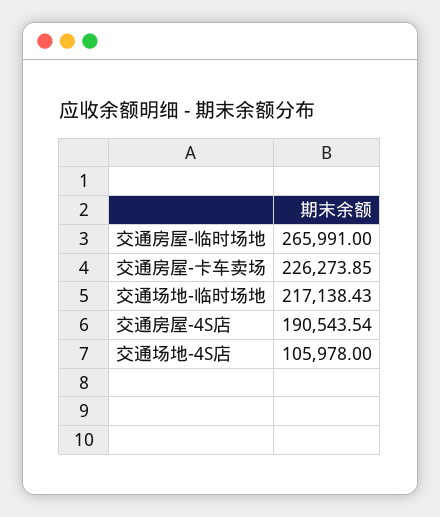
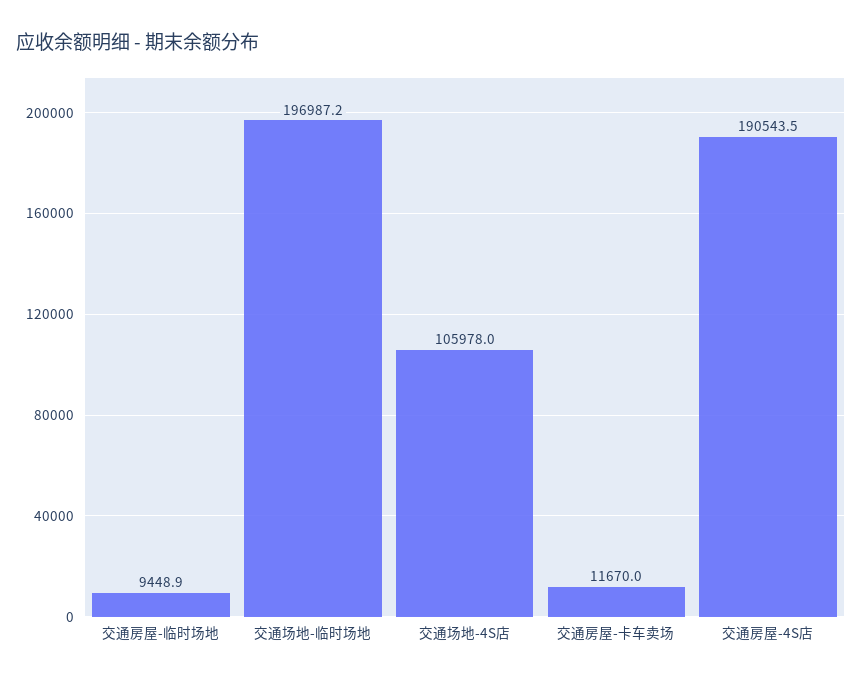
交通房屋-临时场地: 265991 -> 9448.9
交通房屋-卡车卖场: 226273.85 -> 11670
交通场地-临时场地: 217138.43 -> 196987.2

